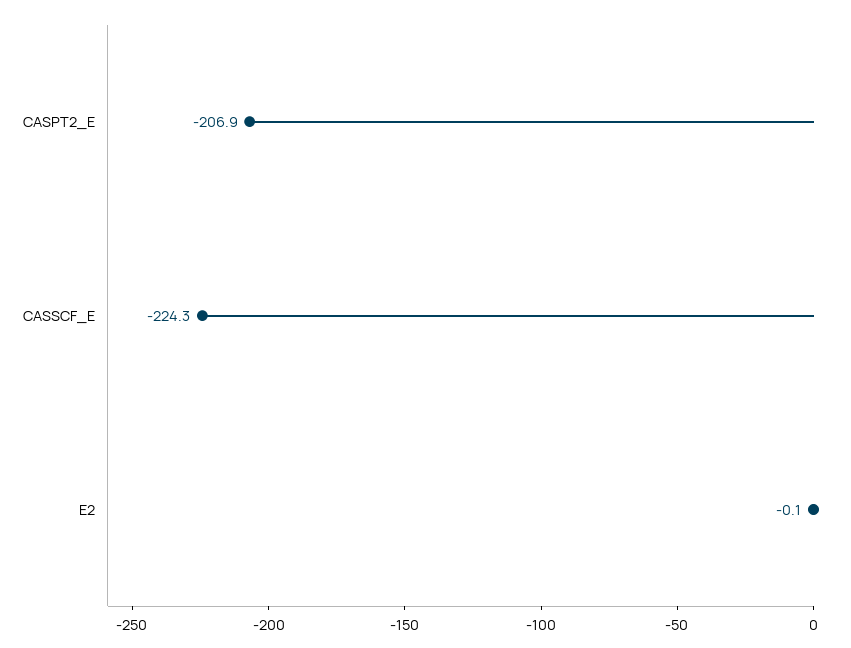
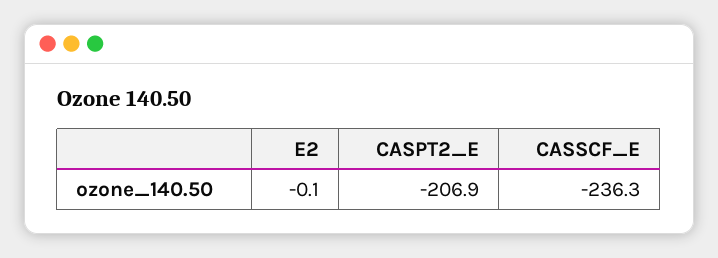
CASSCF_E: -224.3 -> -236.3

